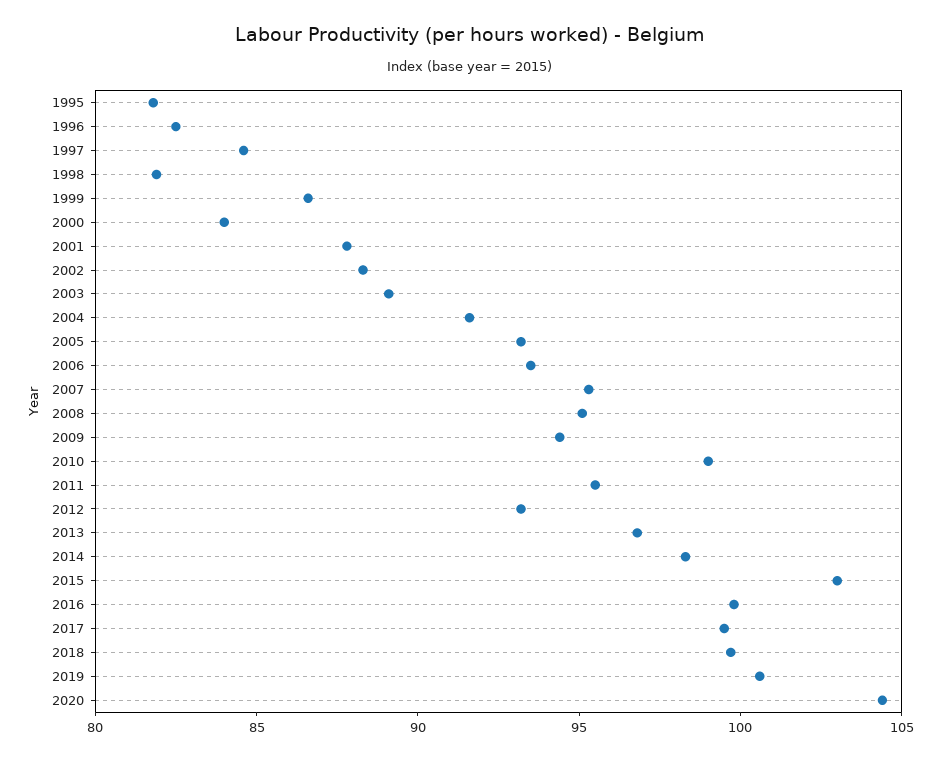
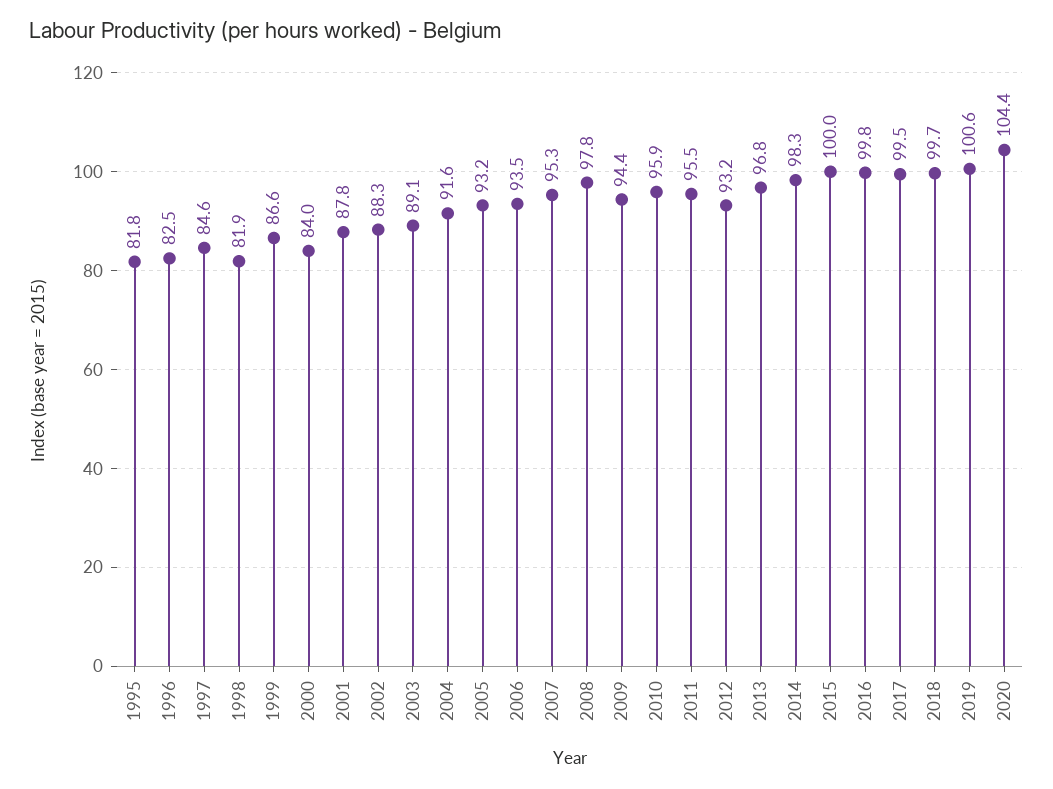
2008: 95 -> 97.8
2010: 99 -> 95.9
2015: 103 -> 100

